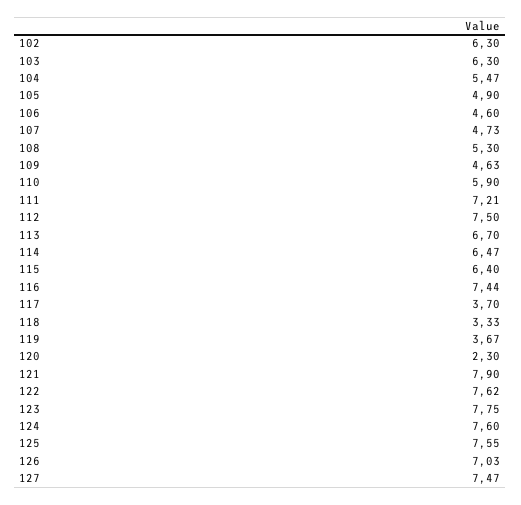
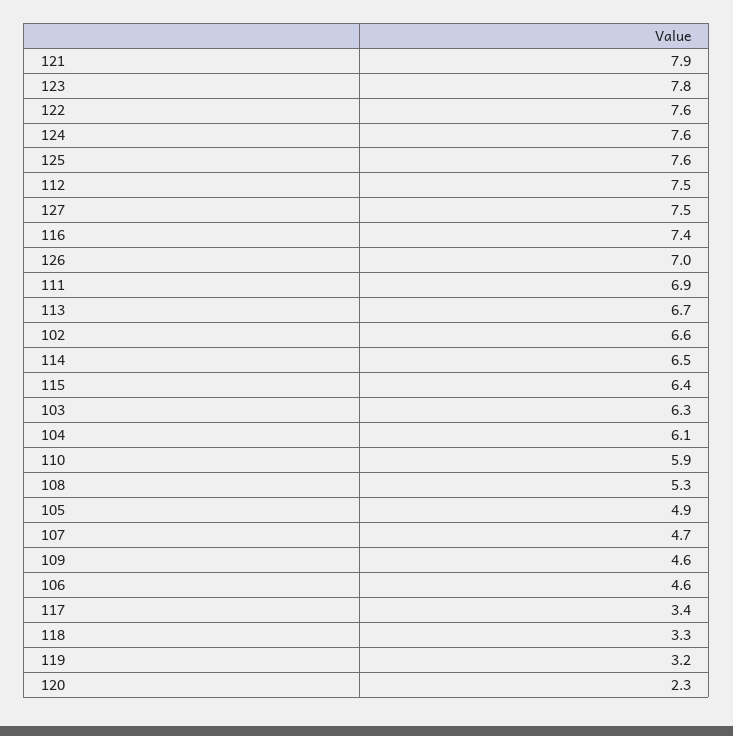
102: 6.3 -> 6.6
104: 5.47 -> 6.1
111: 7.21 -> 6.9
117: 3.7 -> 3.4
119: 3.67 -> 3.2

